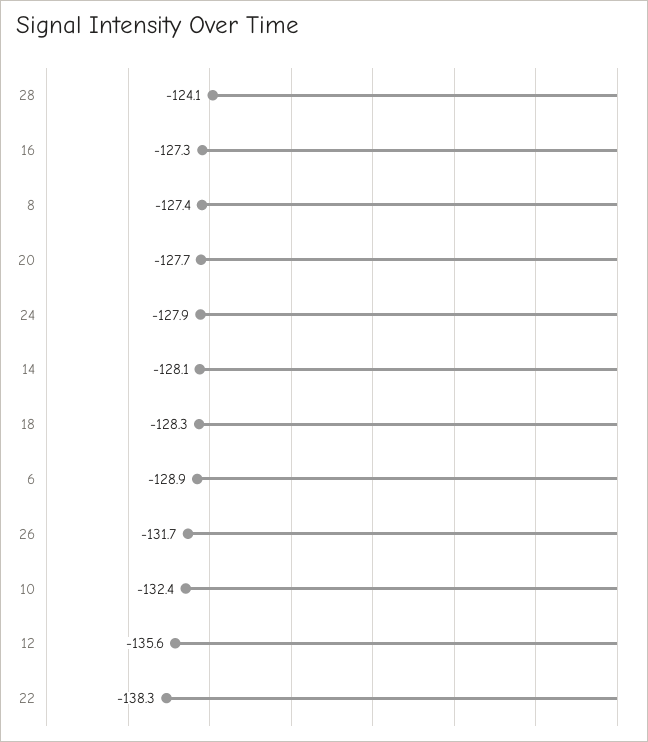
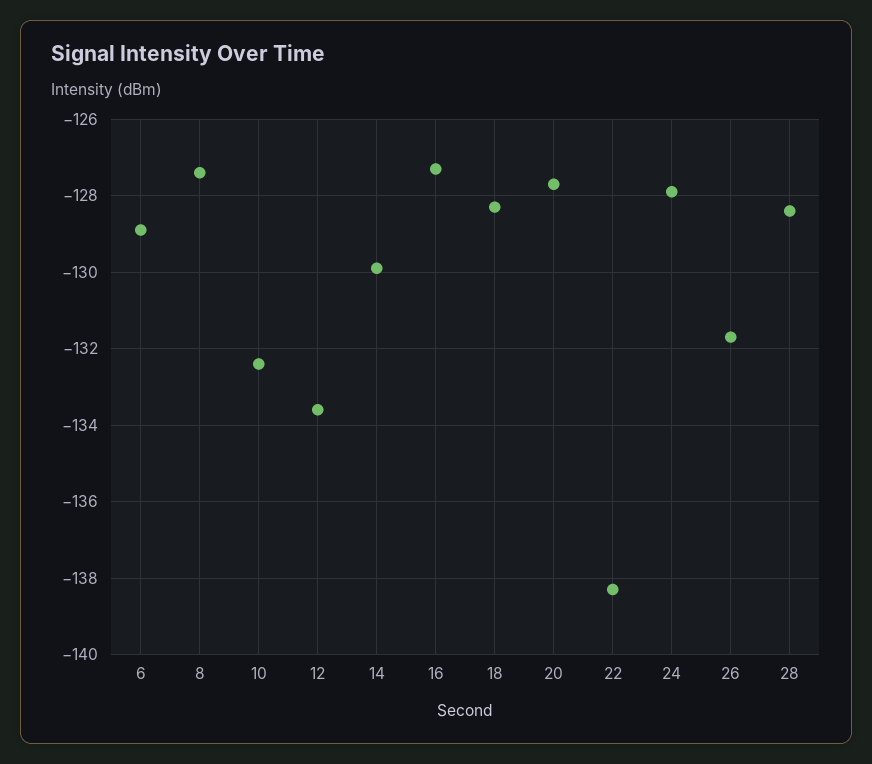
28: -124.1 -> -128.5
14: -128.1 -> -130
12: -135.6 -> -133.5

